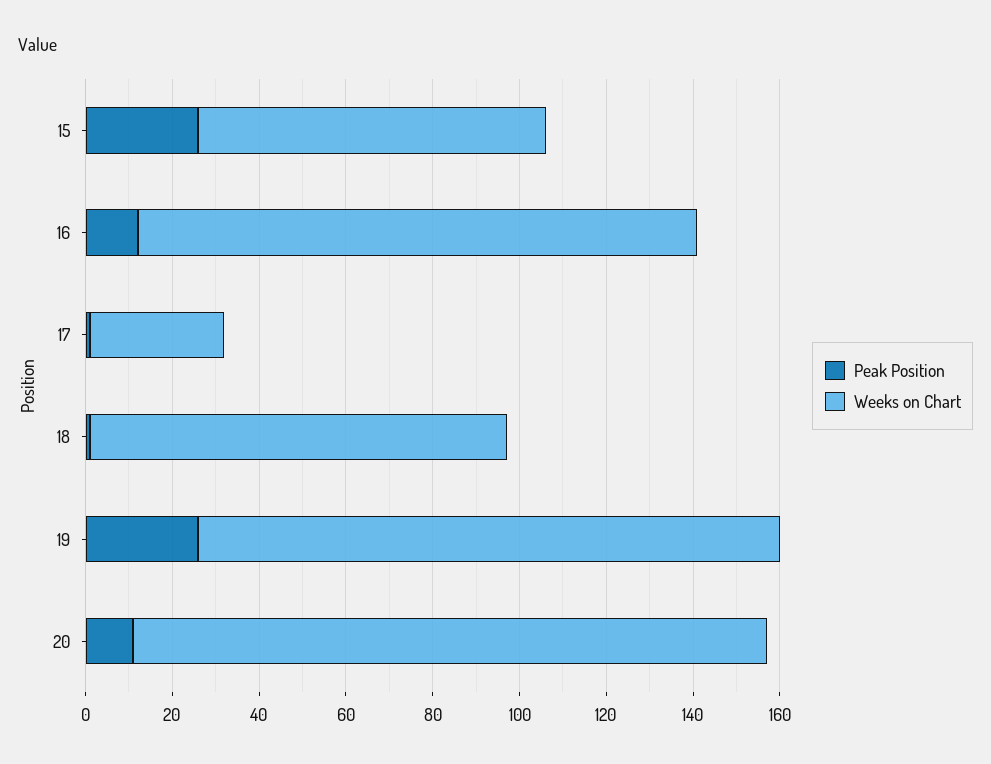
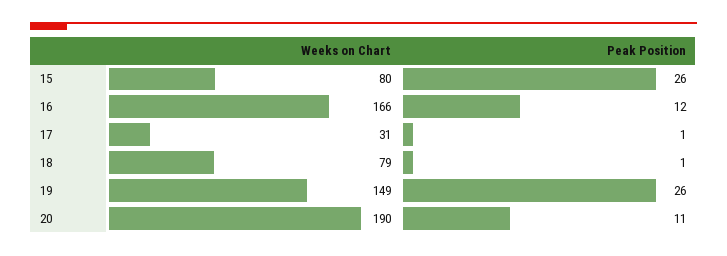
Weeks on Chart, 16: 130 -> 166
Weeks on Chart, 18: 95 -> 79
Weeks on Chart, 19: 135 -> 149
Weeks on Chart, 20: 145 -> 190

